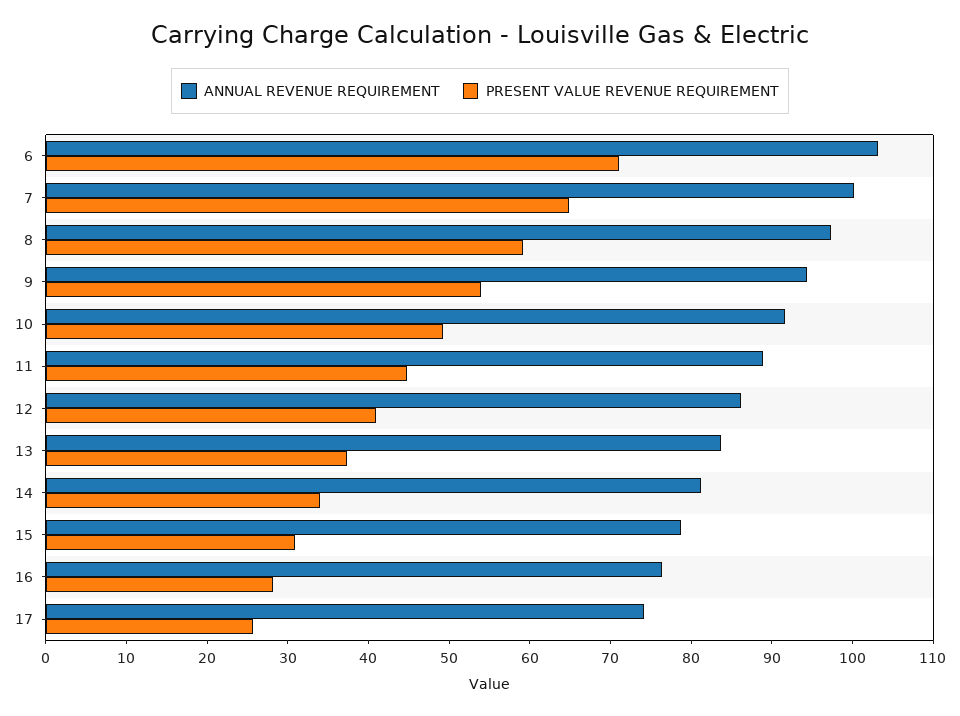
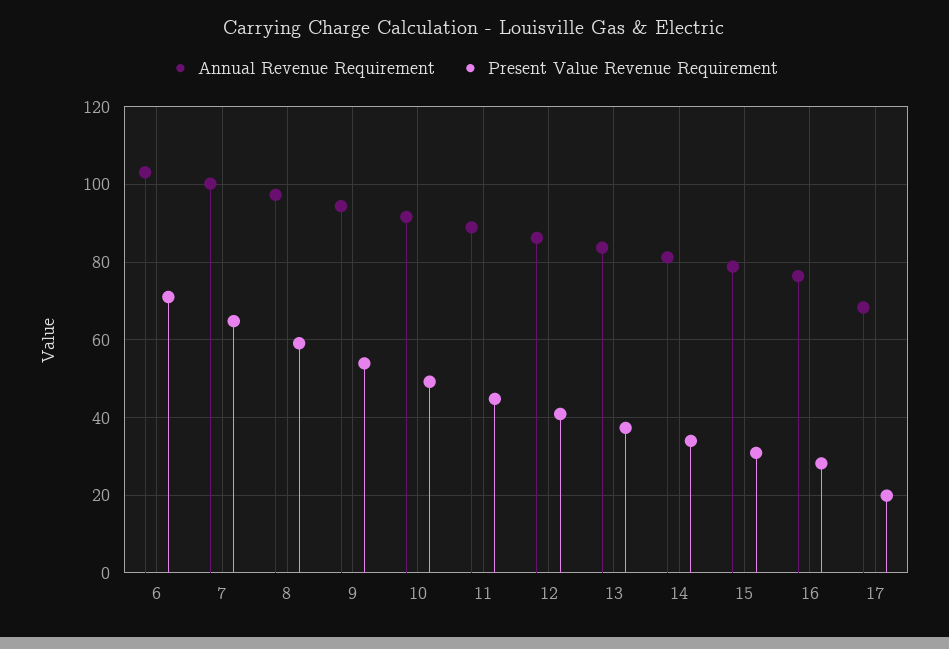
ANNUAL REVENUE REQUIREMENT, 17: 74 -> 68
PRESENT VALUE REVENUE REQUIREMENT, 17: 26 -> 20

